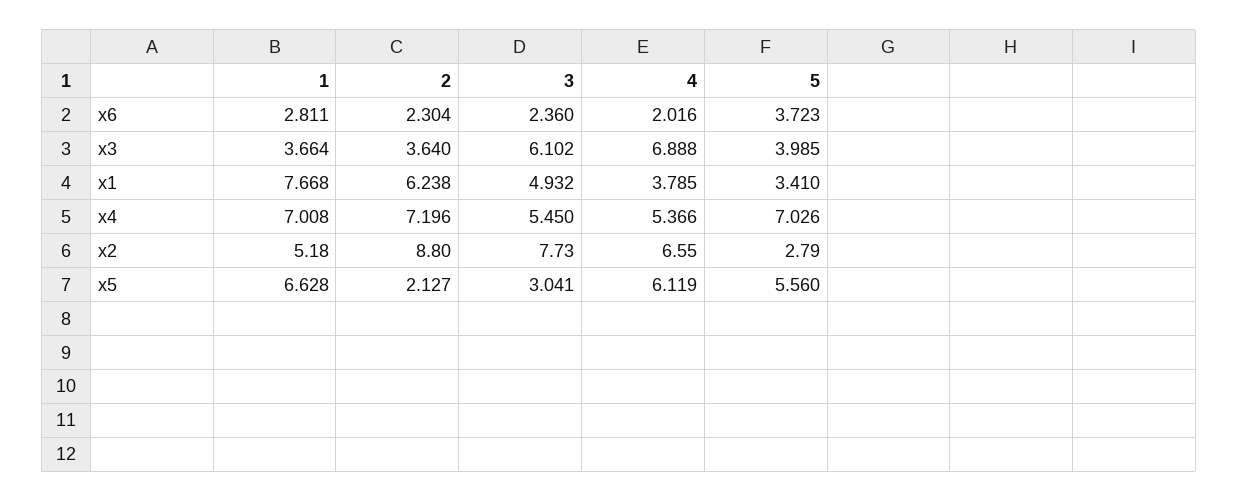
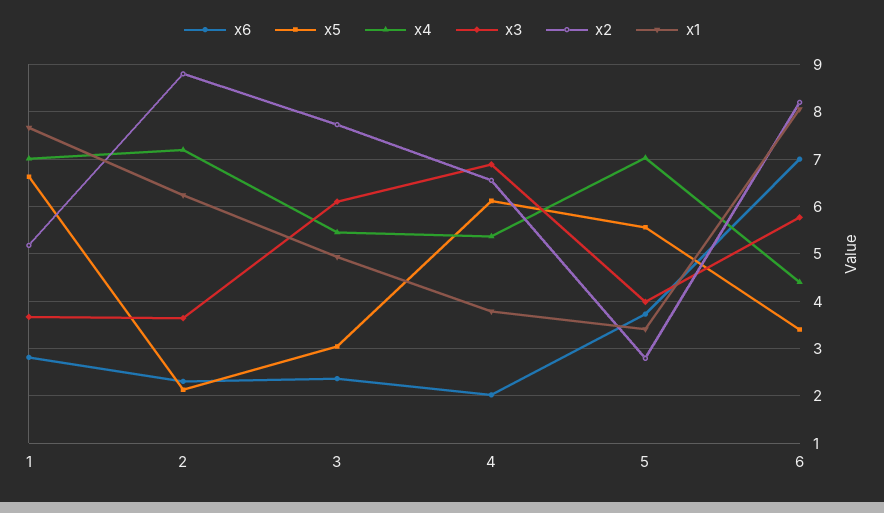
x6, 6: none -> 7
x5, 6: none -> 3.4
x4, 6: none -> 4.4
x3, 6: none -> 5.8
x2, 6: none -> 8.2
x1, 6: none -> 8

